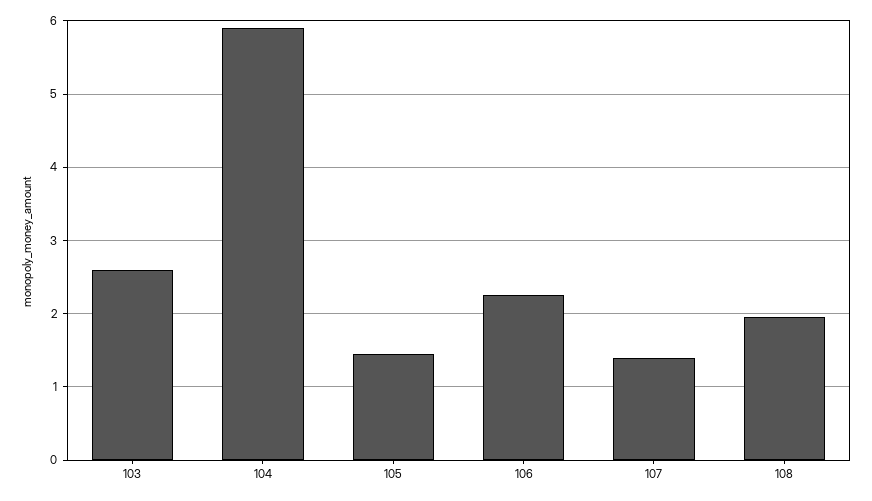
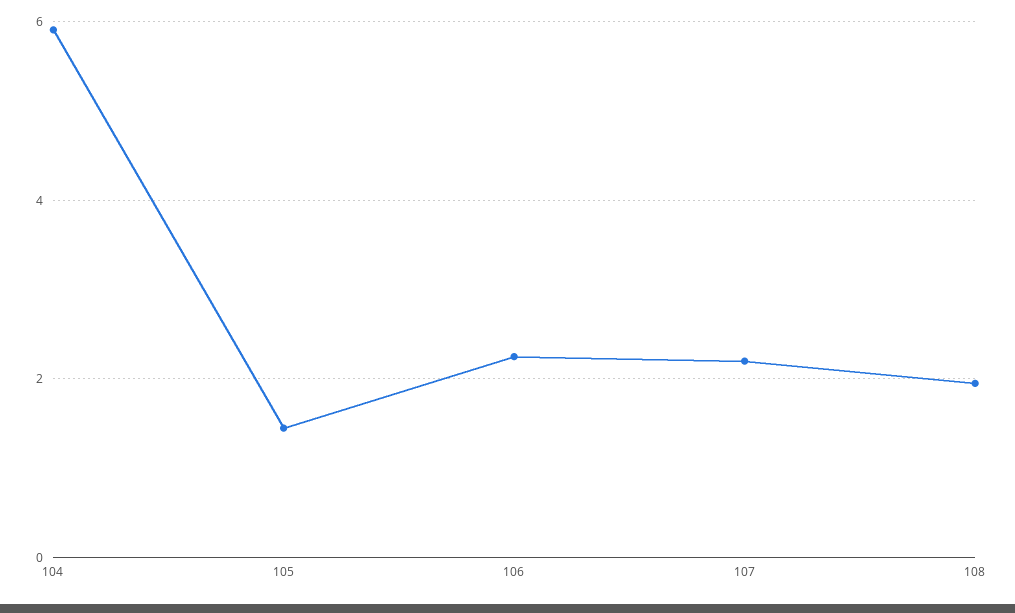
103: 2.6 -> none
107: 1.4 -> 2.2

